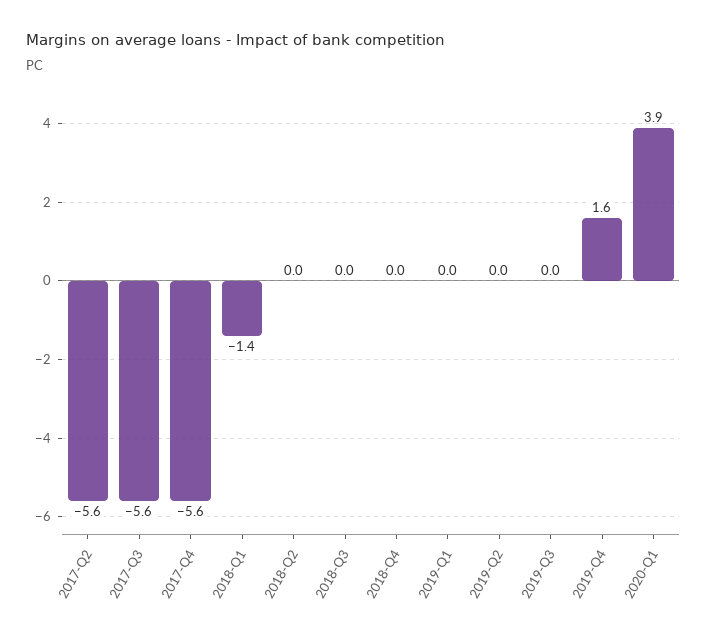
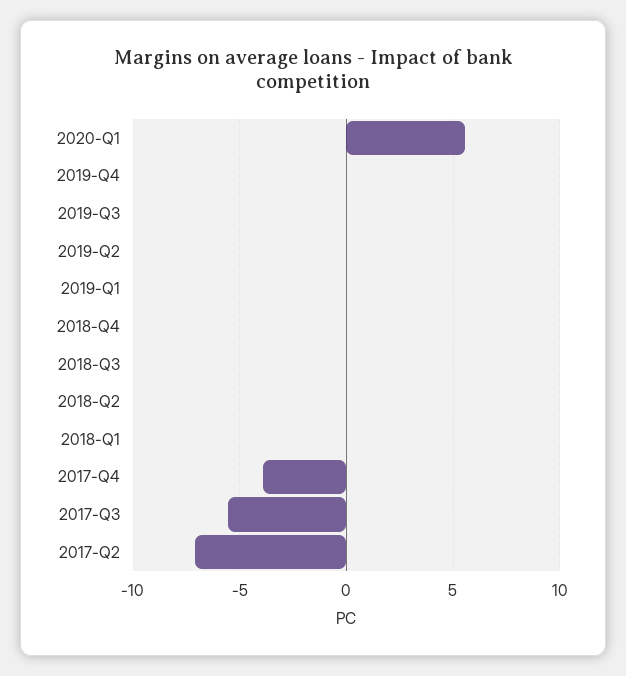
2017-Q2: -5.6 -> -7
2017-Q4: -5.6 -> -4
2018-Q1: -1.4 -> 0
2019-Q4: 1.6 -> 0
2020-Q1: 3.9 -> 5.5

